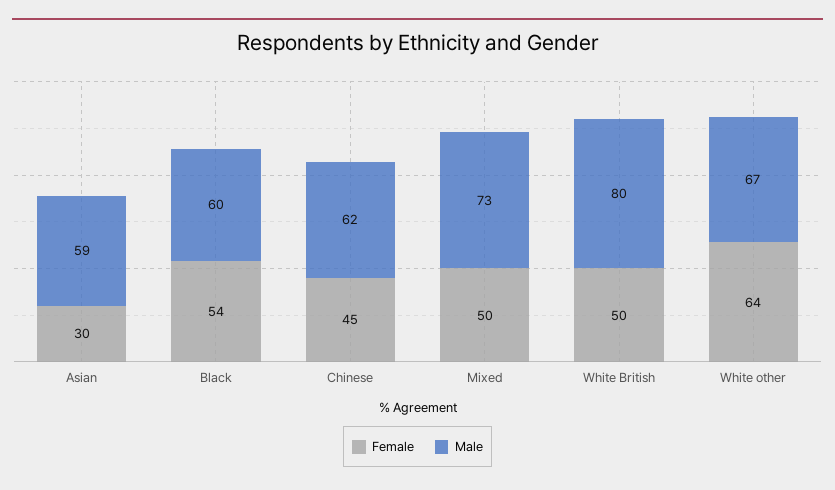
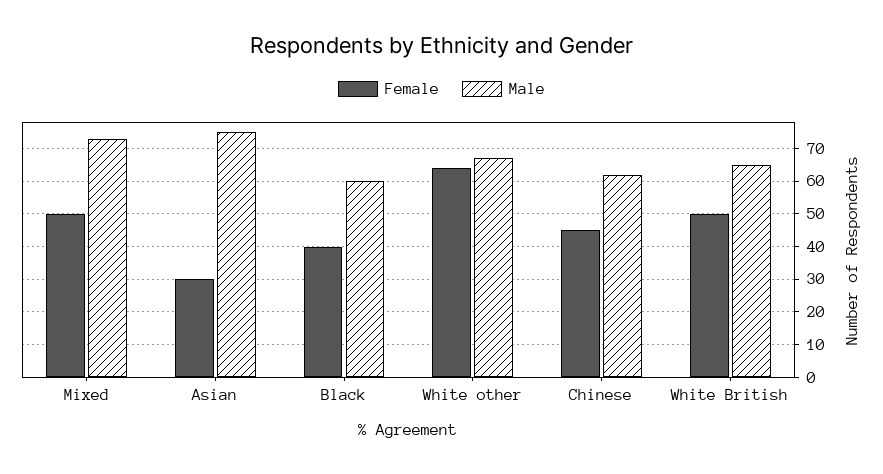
Male, Asian: 59 -> 75
Female, Black: 54 -> 40
Male, White British: 80 -> 65

